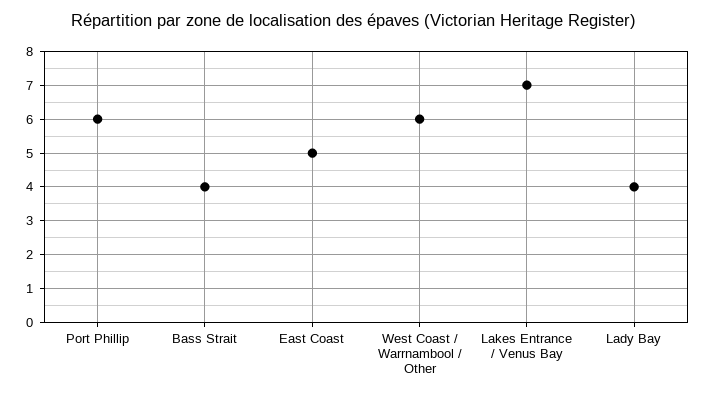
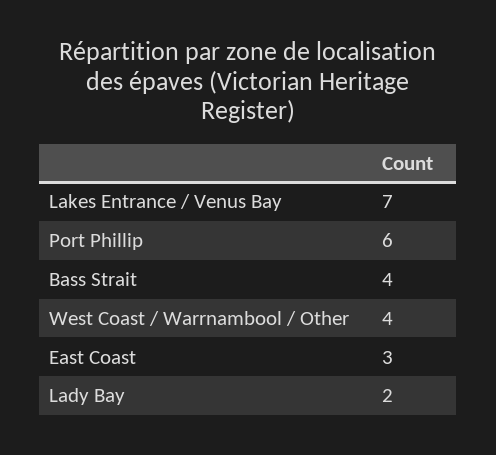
East Coast: 5 -> 3
West Coast / Warrnambool / Other: 6 -> 4
Lady Bay: 4 -> 2

